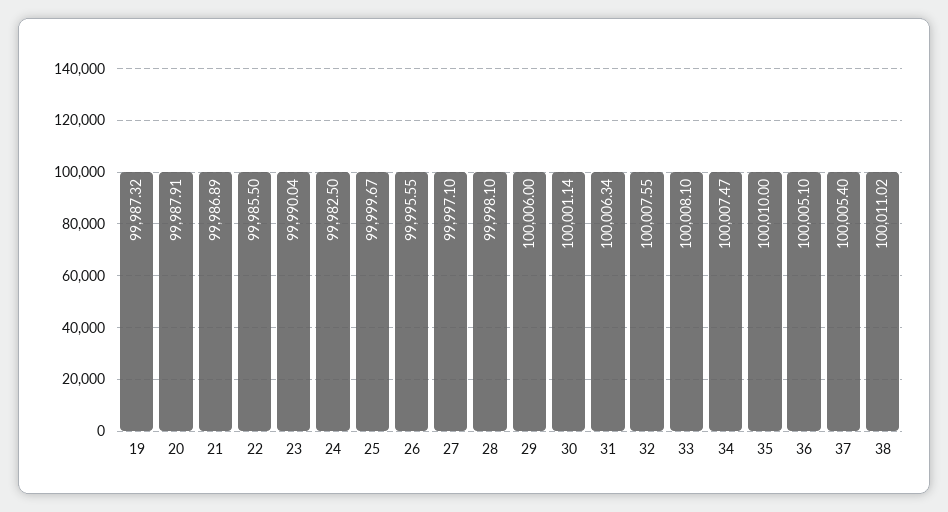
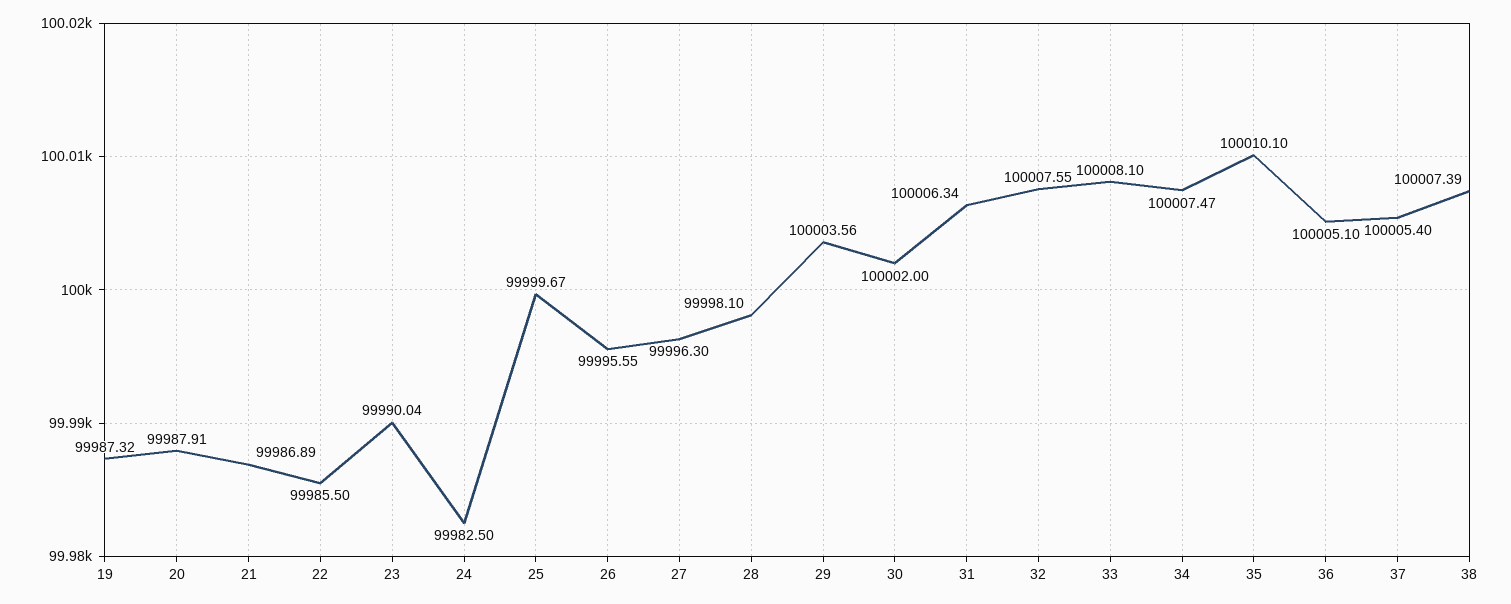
27: 99997.1 -> 99996.3
29: 100006 -> 100003.56
30: 100001.14 -> 100002
35: 100010 -> 100010.1
38: 100011.02 -> 100007.39

